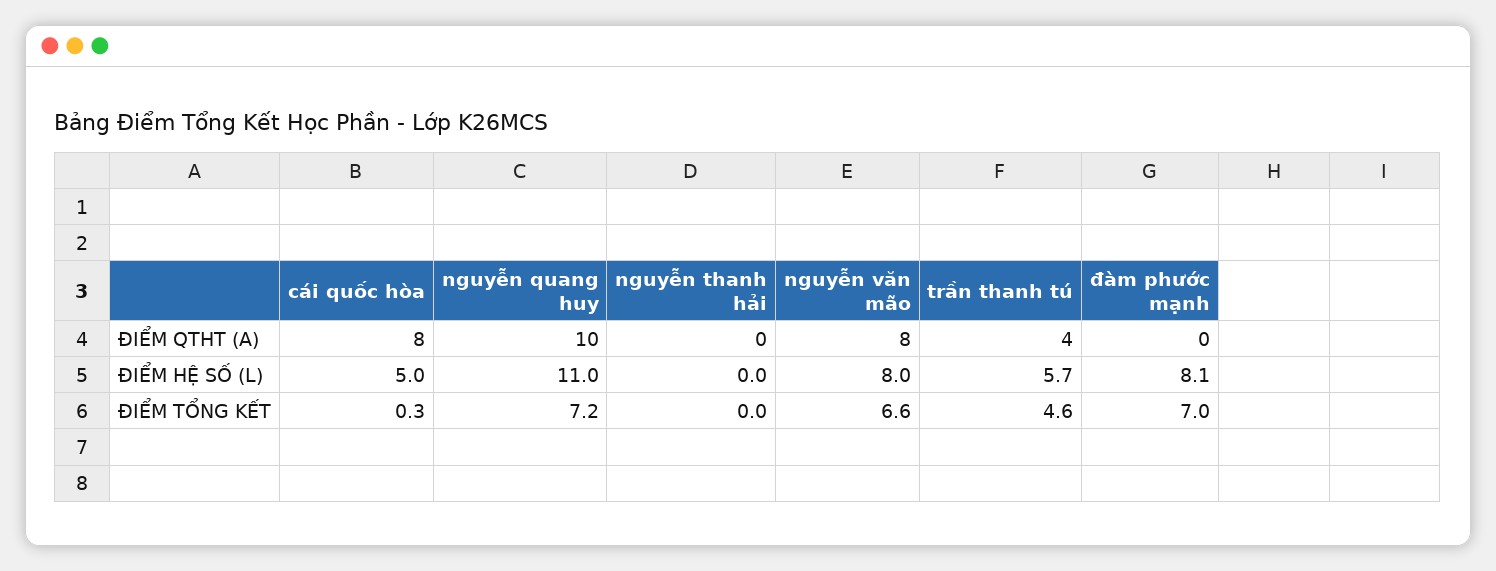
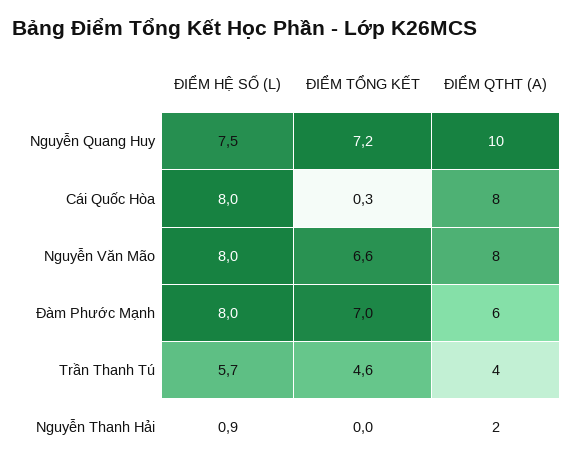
nguyễn thanh hải, ĐIỂM QTHT (A): 0 -> 2
đàm phước mạnh, ĐIỂM QTHT (A): 0 -> 6
cái quốc hòa, ĐIỂM HỆ SỐ (L): 5 -> 8
nguyễn quang huy, ĐIỂM HỆ SỐ (L): 11 -> 7.5
nguyễn thanh hải, ĐIỂM HỆ SỐ (L): 0 -> 0.9
đàm phước mạnh, ĐIỂM HỆ SỐ (L): 8.1 -> 8

